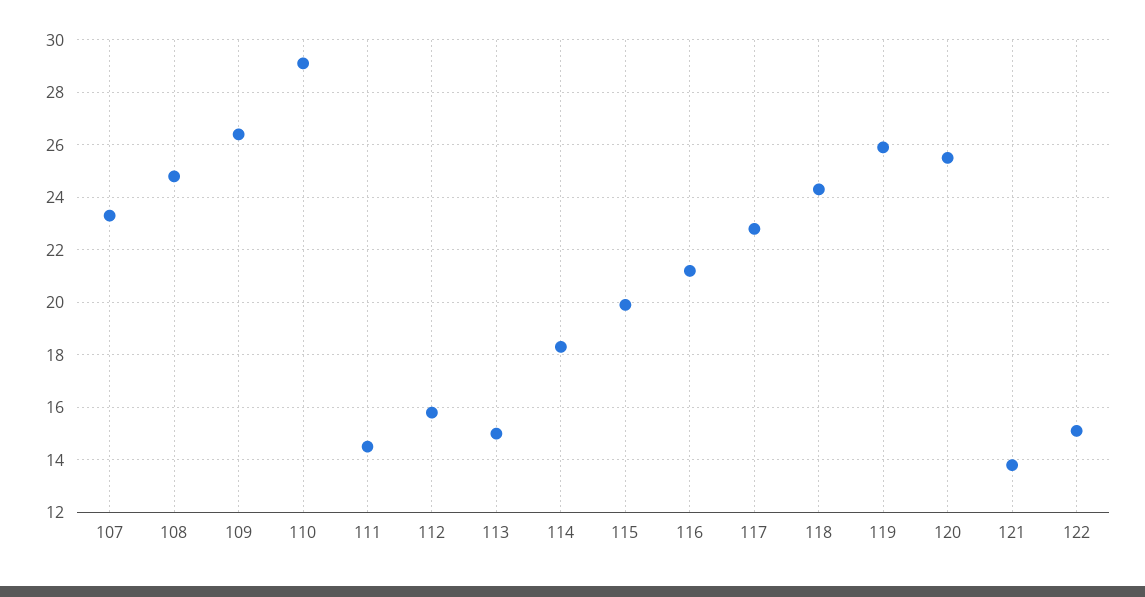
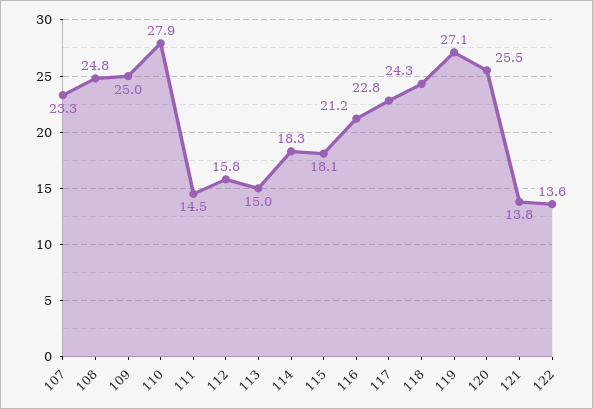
109: 26.5 -> 25
110: 29 -> 27.9
115: 20 -> 18.1
119: 26 -> 27.1
122: 15 -> 13.6

